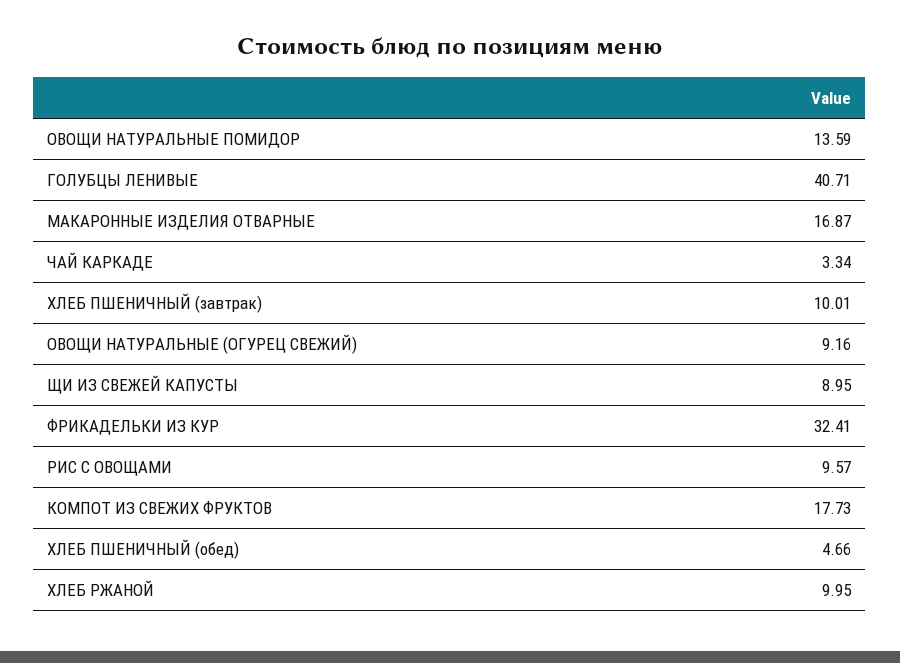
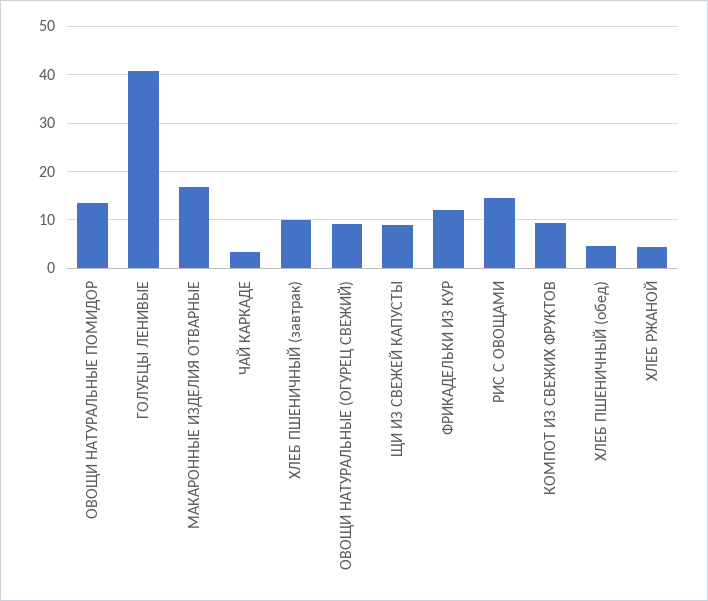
ФРИКАДЕЛЬКИ ИЗ КУР: 32.41 -> 12
РИС С ОВОЩАМИ: 9.57 -> 14
КОМПОТ ИЗ СВЕЖИХ ФРУКТОВ: 17.73 -> 10
ХЛЕБ РЖАНОЙ: 9.95 -> 4

